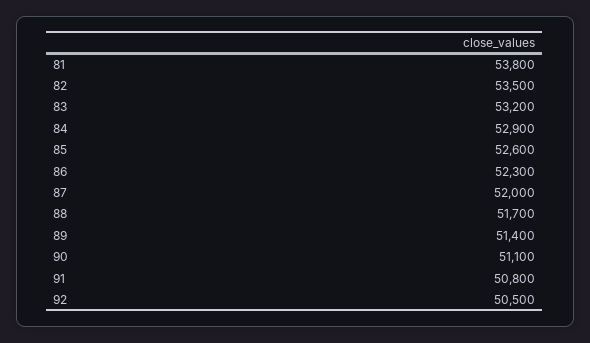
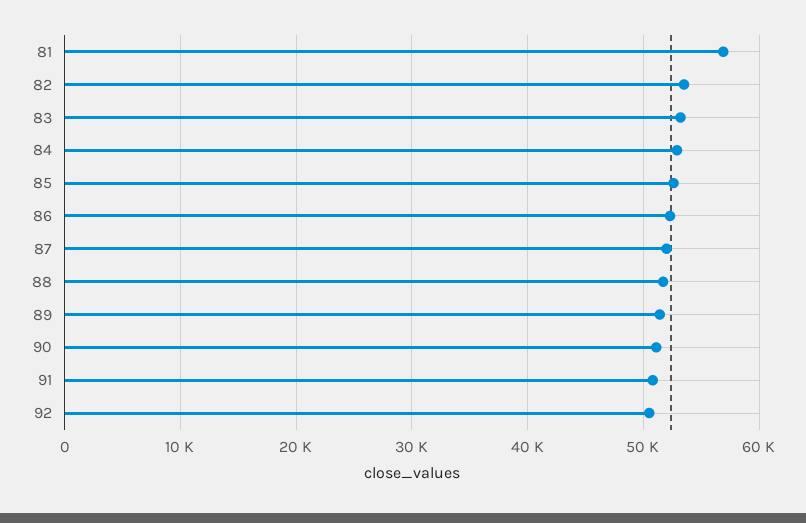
81: 53800 -> 57000

